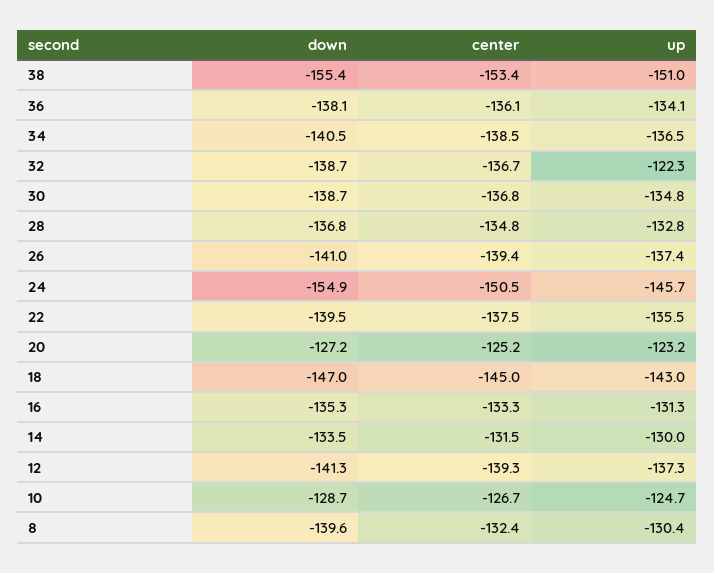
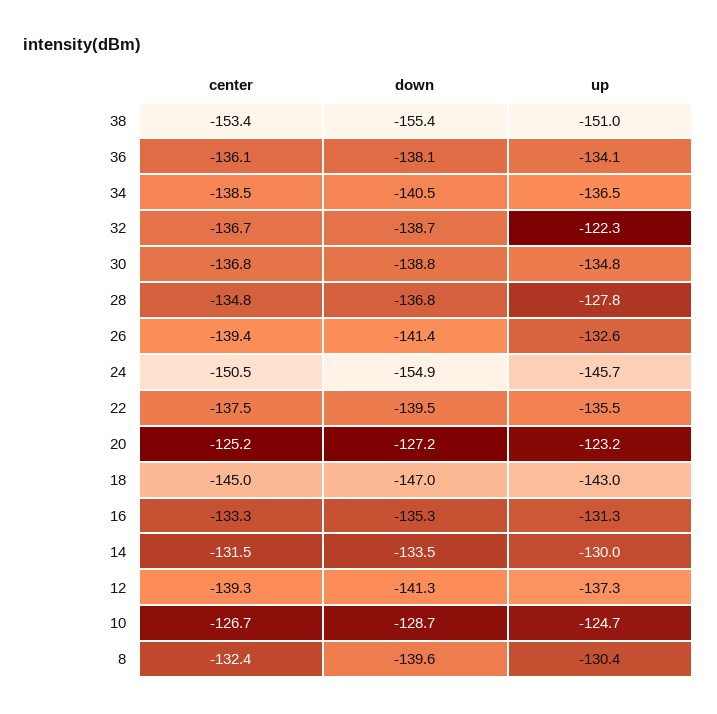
down, 30: -138.7 -> -138.8
up, 28: -132.8 -> -127.8
down, 26: -141 -> -141.4
up, 26: -137.4 -> -132.6

